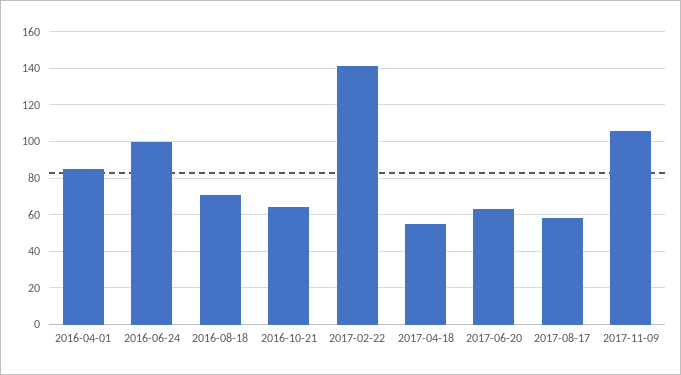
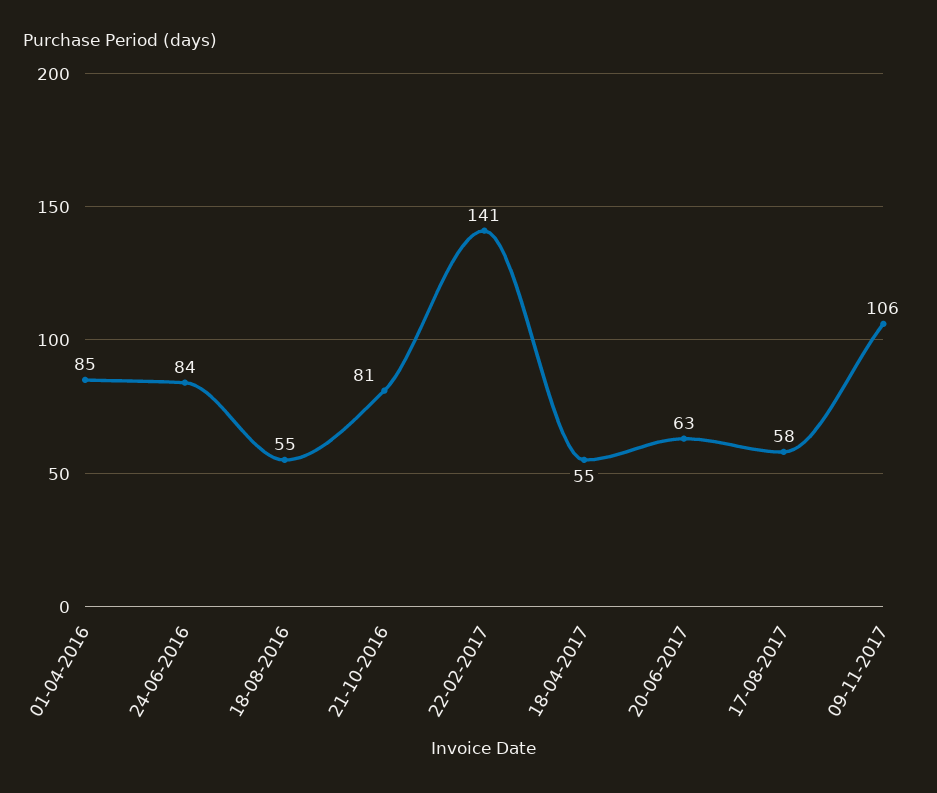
2016-06-24: 100 -> 84
2016-08-18: 70 -> 55
2016-10-21: 65 -> 81

